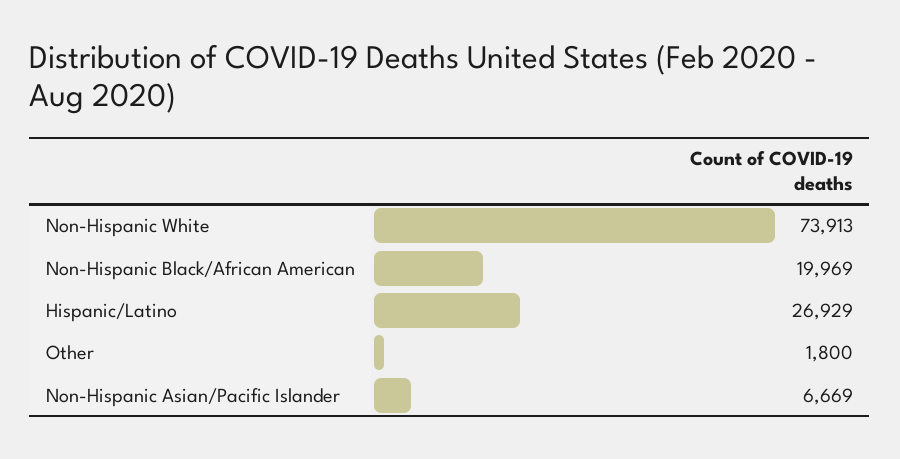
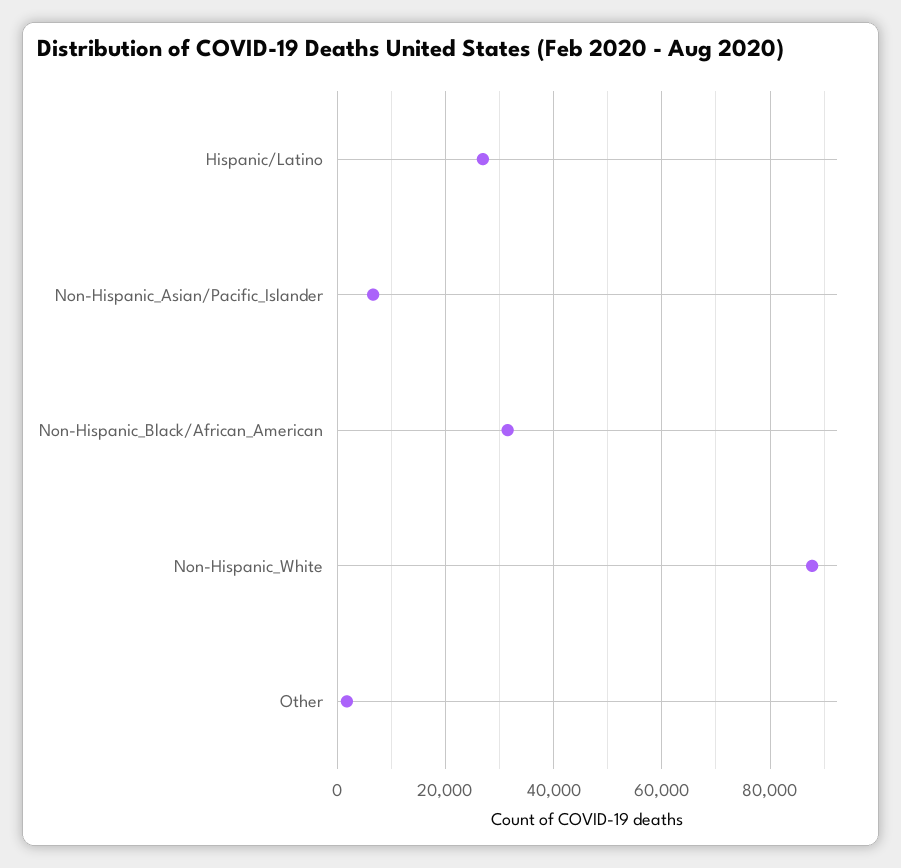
Non-Hispanic White: 73913 -> 88000
Non-Hispanic Black/African American: 19969 -> 32000

